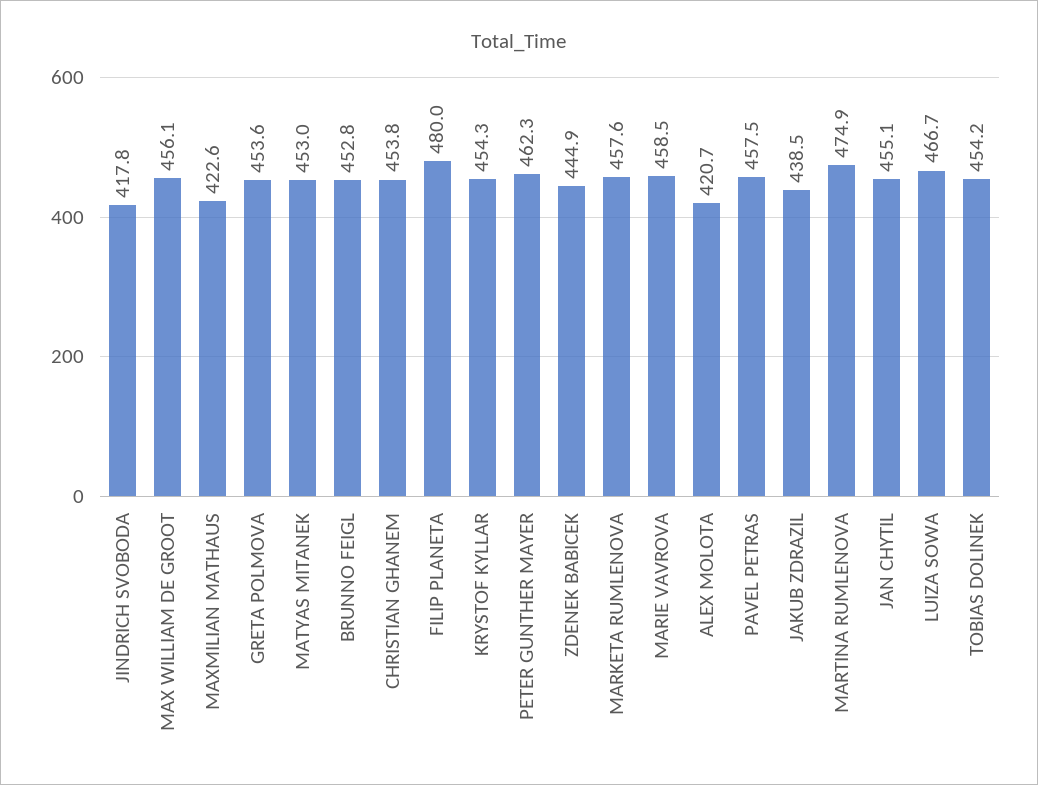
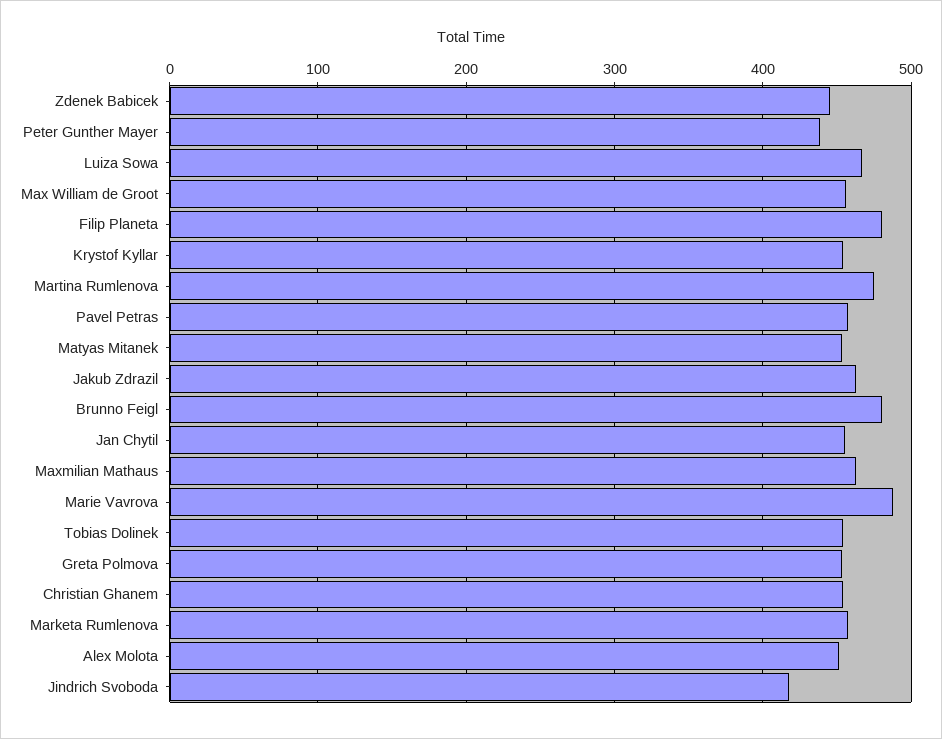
MAXMILIAN MATHAUS: 422.6 -> 460
BRUNNO FEIGL: 452.8 -> 480
PETER GUNTHER MAYER: 462.3 -> 440
MARIE VAVROVA: 458.5 -> 490
ALEX MOLOTA: 420.7 -> 450
JAKUB ZDRAZIL: 438.5 -> 460

